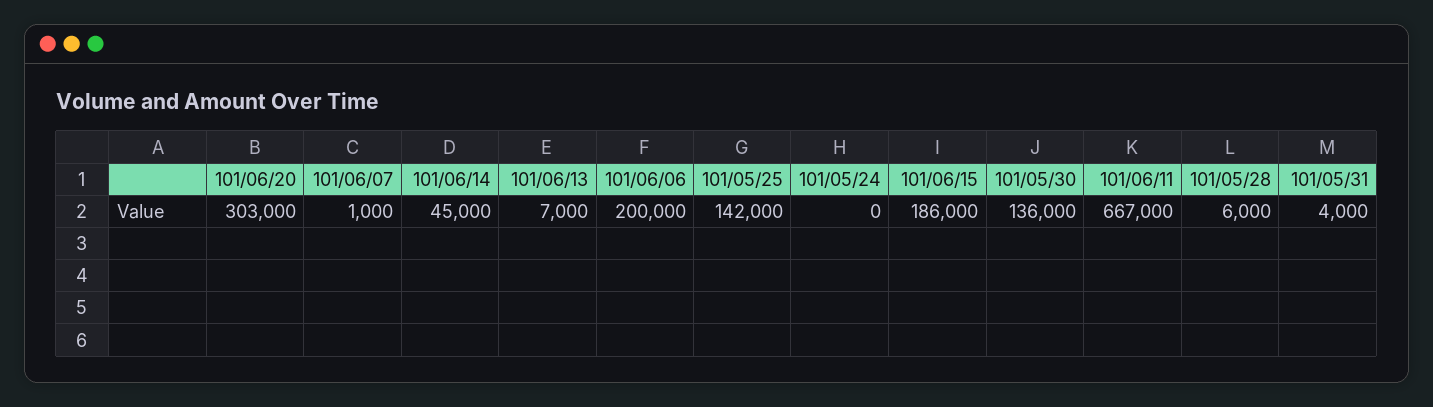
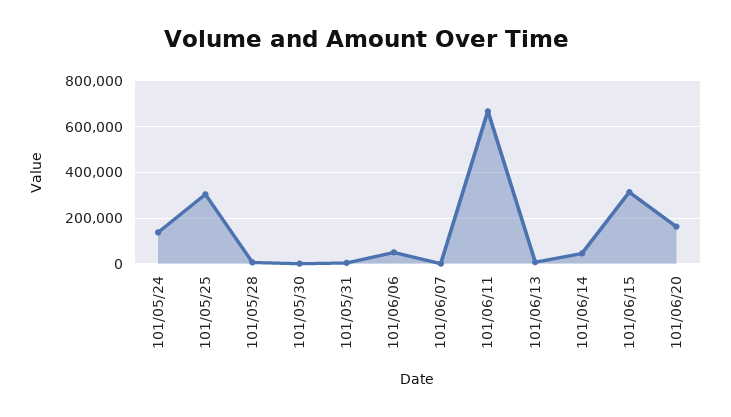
101/06/20: 303000 -> 150000
101/06/06: 200000 -> 50000
101/05/25: 142000 -> 300000
101/05/24: 0 -> 150000
101/06/15: 186000 -> 300000
101/05/30: 136000 -> 0

